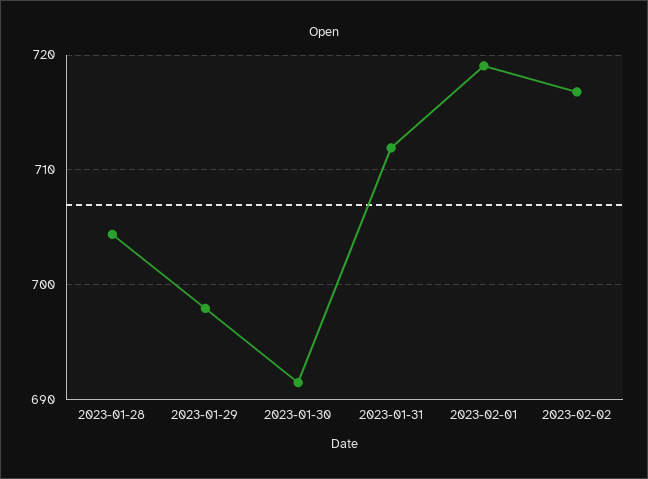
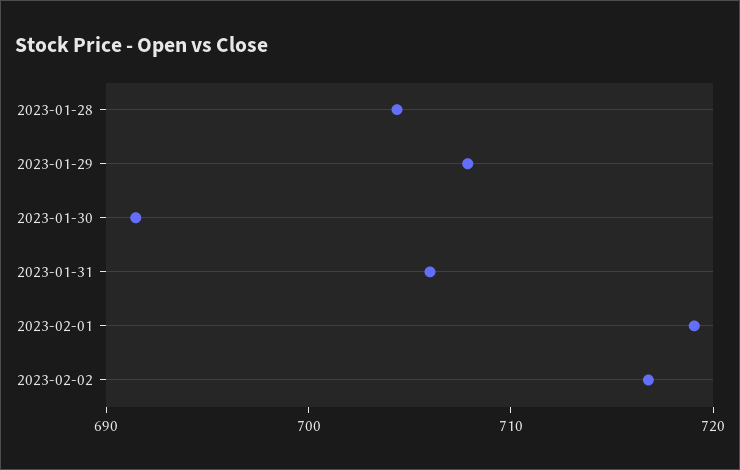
2023-01-29: 698 -> 708
2023-01-31: 712 -> 706

